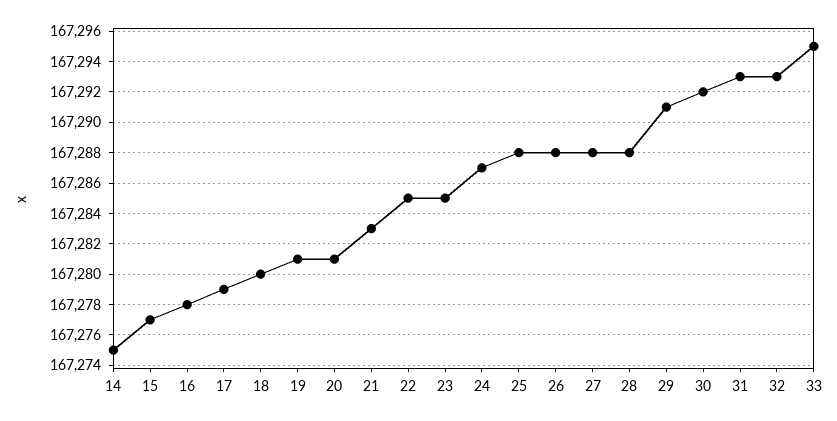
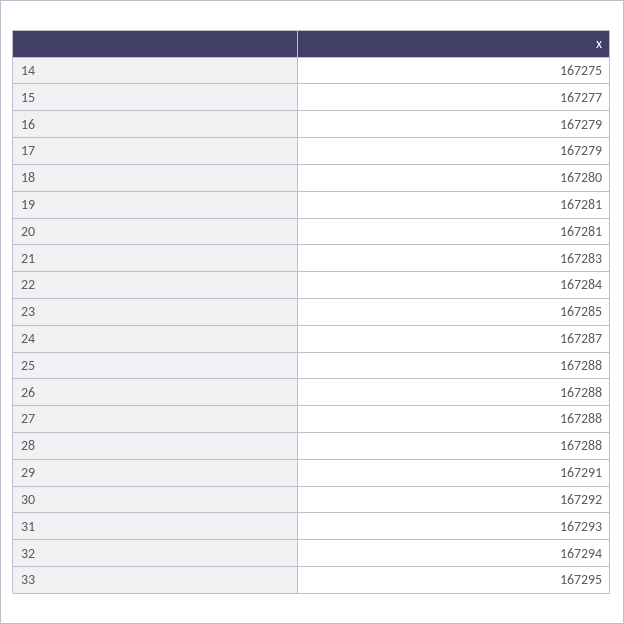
16: 167278 -> 167279
22: 167285 -> 167284
32: 167293 -> 167294

